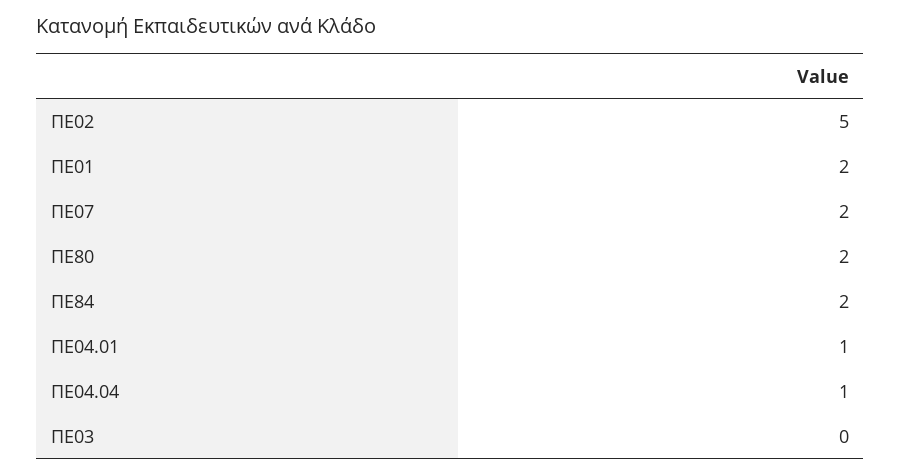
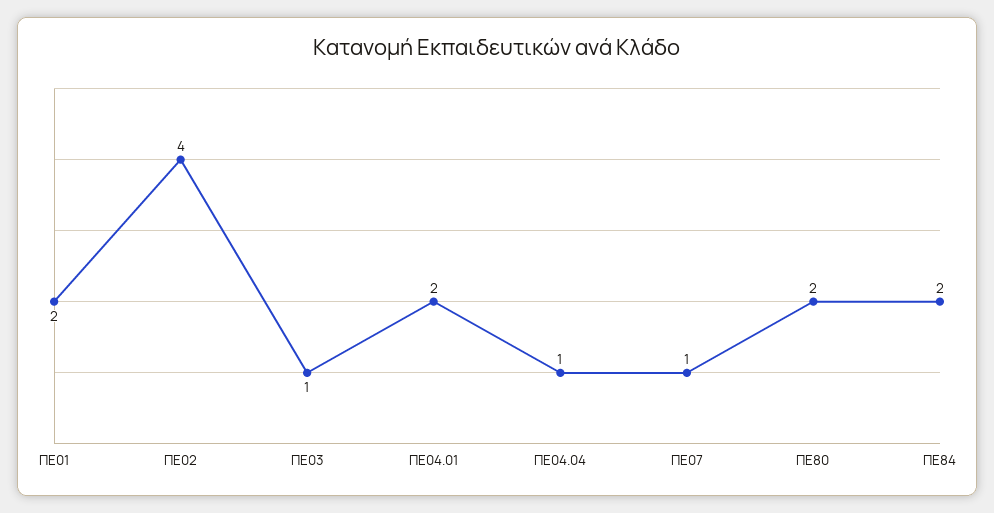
ΠΕ02: 5 -> 4
ΠΕ07: 2 -> 1
ΠΕ04.01: 1 -> 2
ΠΕ03: 0 -> 1

